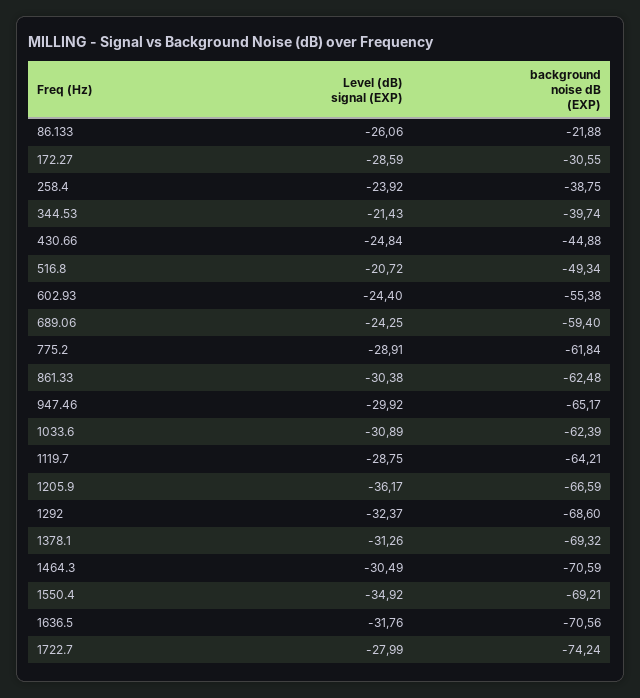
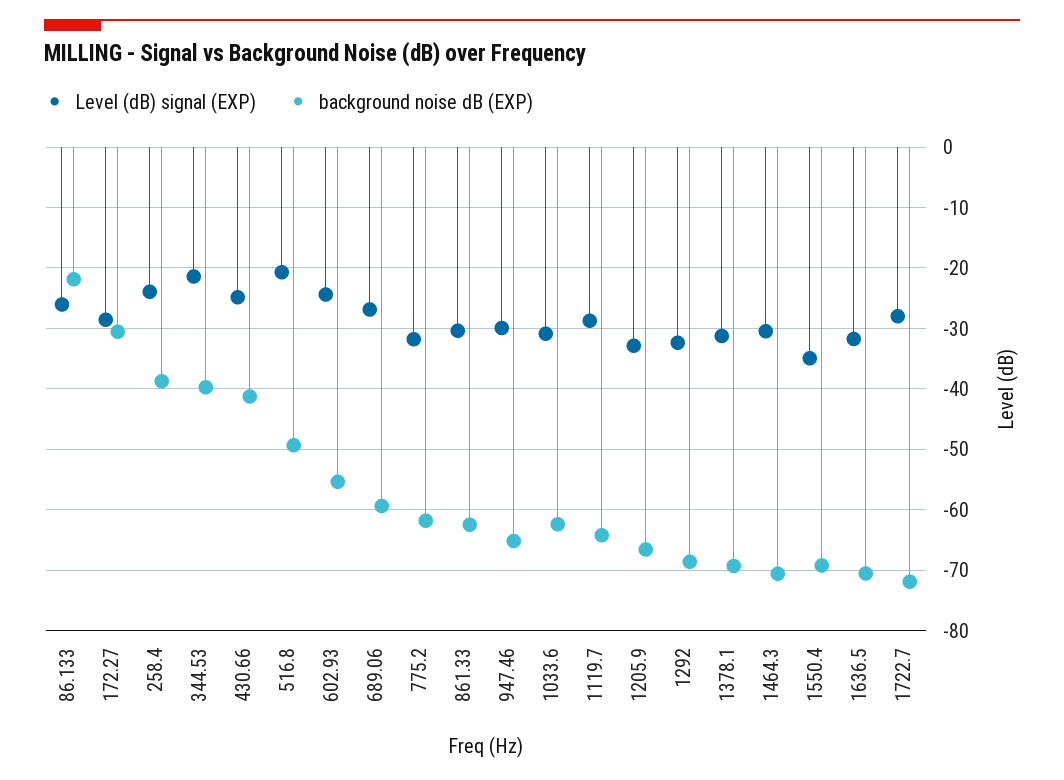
background noise dB (EXP), 430.66: -44.88 -> -41
Level (dB) signal (EXP), 689.06: -24.25 -> -27
Level (dB) signal (EXP), 775.2: -28.91 -> -32
Level (dB) signal (EXP), 1205.9: -36.17 -> -33
background noise dB (EXP), 1722.7: -74.24 -> -72

